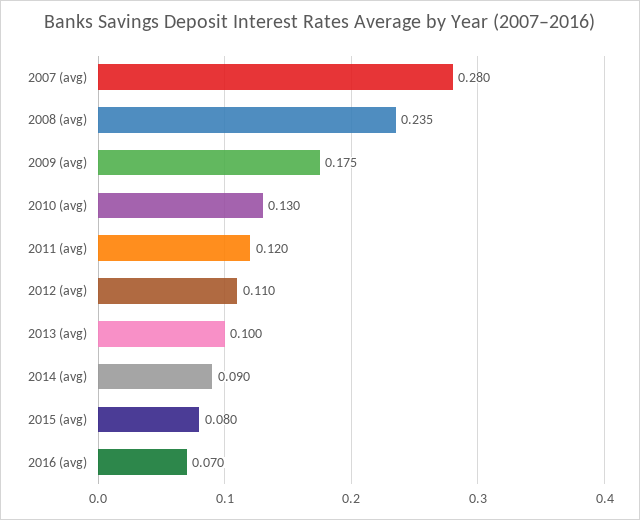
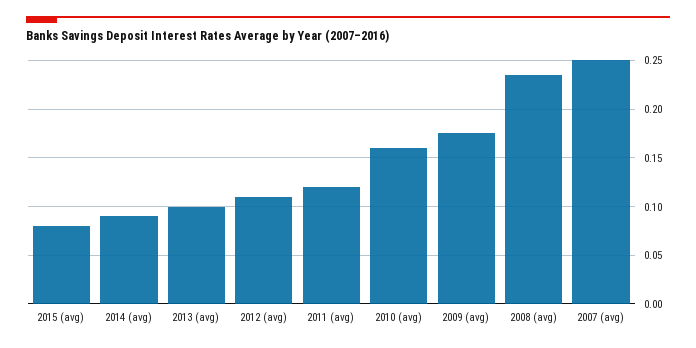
2007 (avg): 0.28 -> 0.25
2010 (avg): 0.13 -> 0.16
2016 (avg): 0.07 -> none

